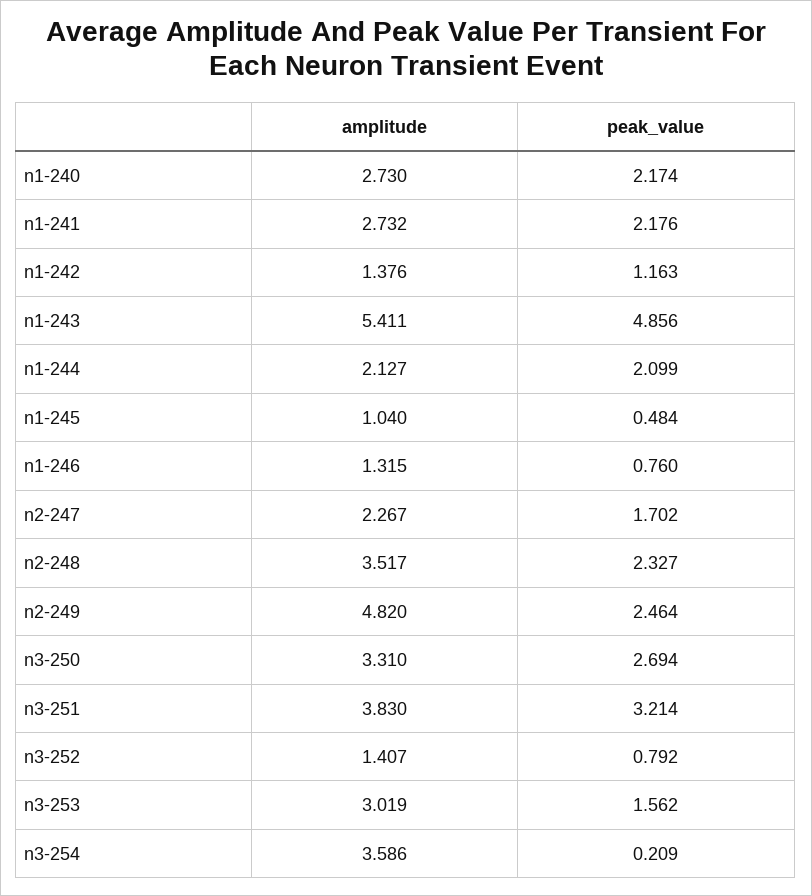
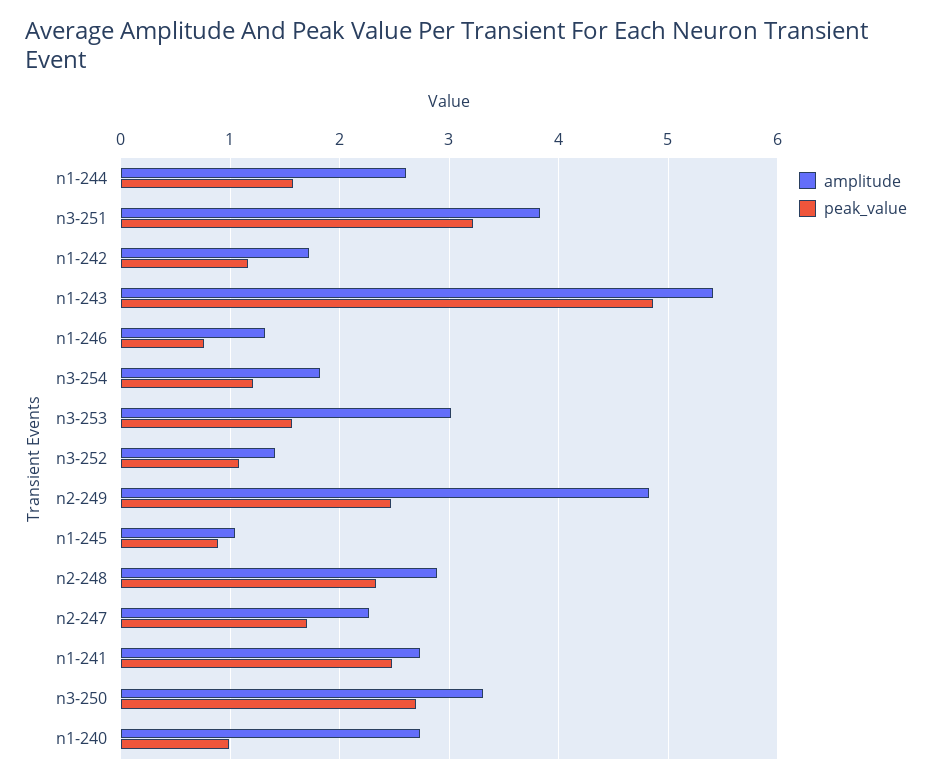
peak_value, n1-240: 2.174 -> 1
peak_value, n1-241: 2.176 -> 2.5
amplitude, n1-242: 1.376 -> 1.7
amplitude, n1-244: 2.127 -> 2.6
peak_value, n1-244: 2.099 -> 1.6
peak_value, n1-245: 0.484 -> 0.9
amplitude, n2-248: 3.517 -> 2.9
peak_value, n3-252: 0.792 -> 1.1
amplitude, n3-254: 3.586 -> 1.8
peak_value, n3-254: 0.209 -> 1.2

